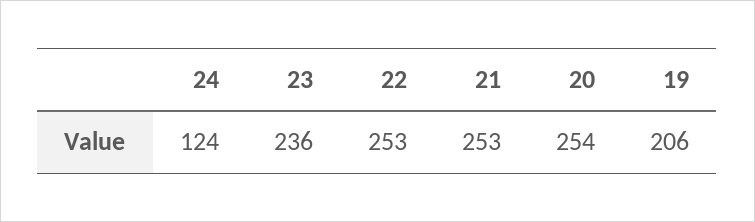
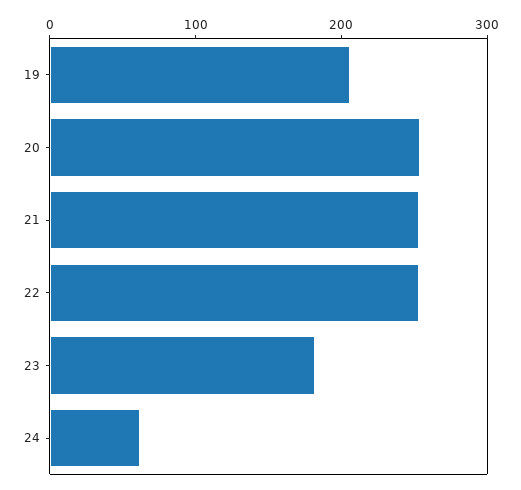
24: 124 -> 60
23: 236 -> 180

